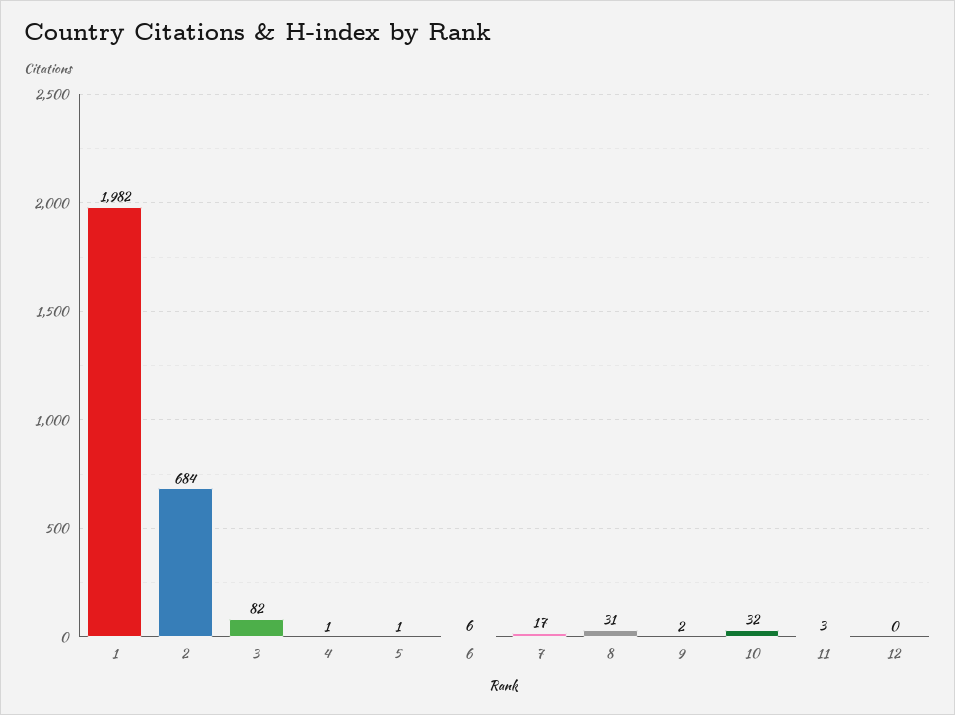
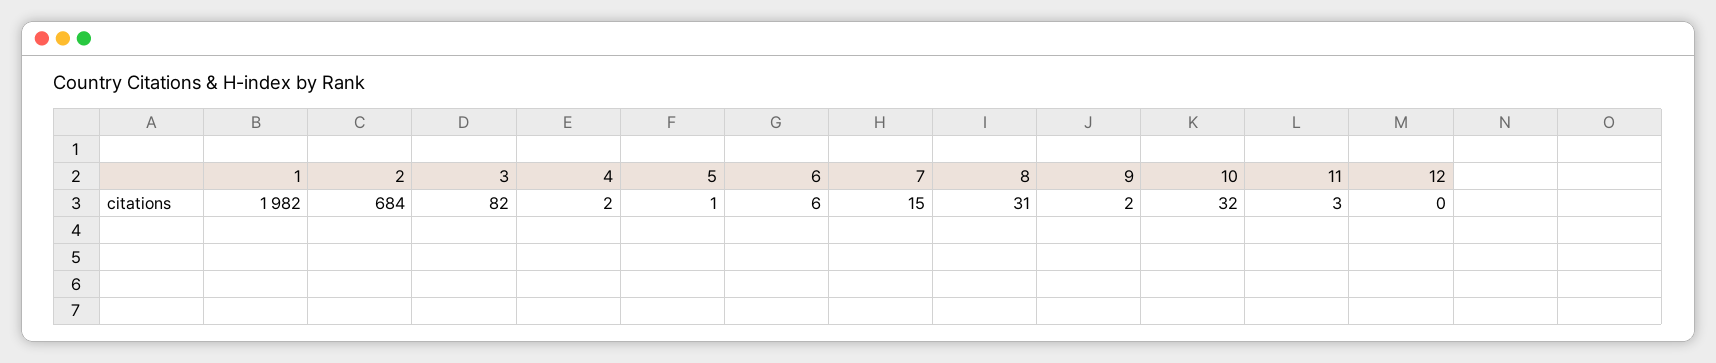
4: 1 -> 2
7: 17 -> 15

